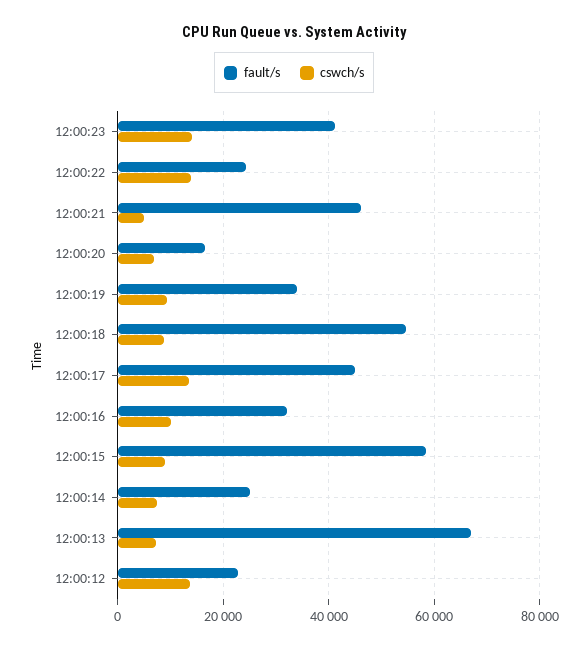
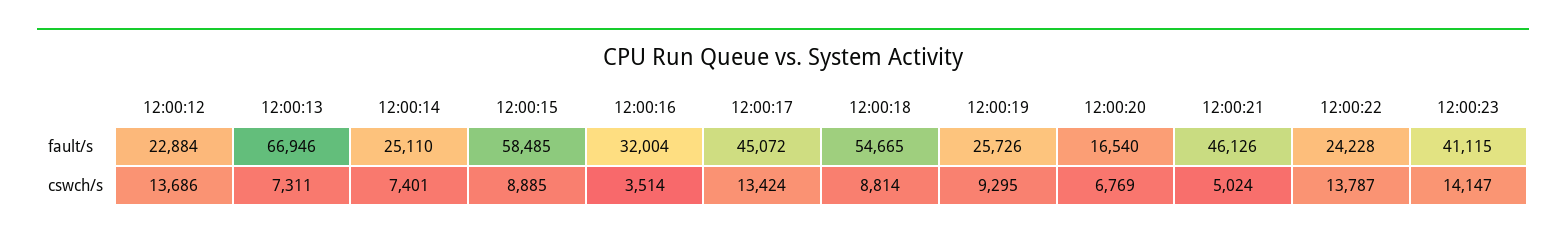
fault/s, 12:00:19: 34000 -> 25726
cswch/s, 12:00:16: 10000 -> 3514

